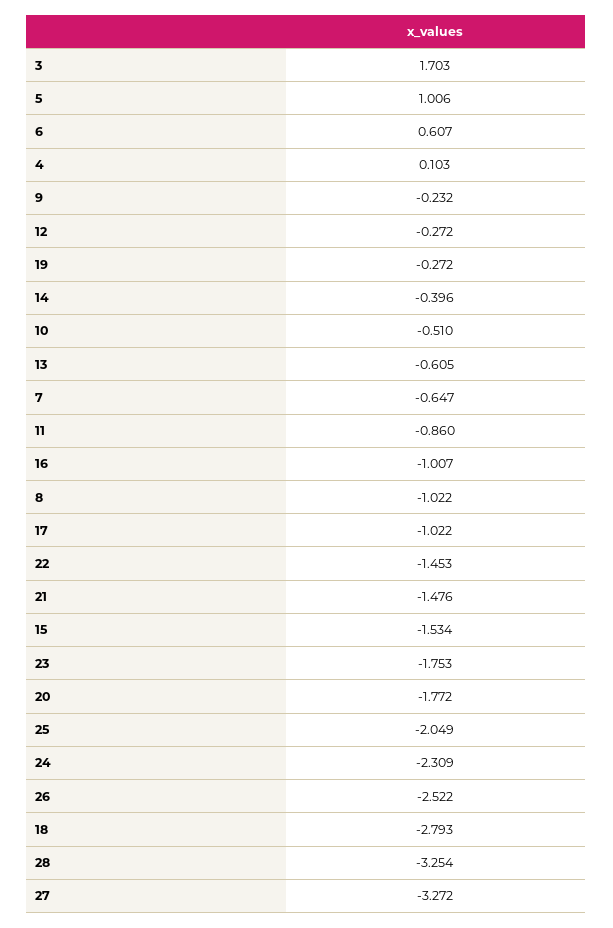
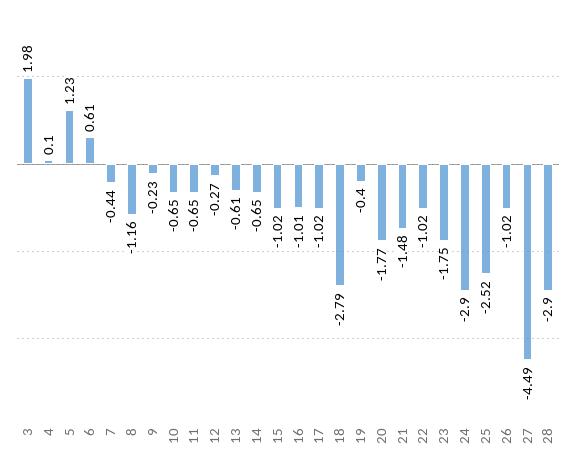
3: 1.703 -> 1.98
5: 1.006 -> 1.23
19: -0.272 -> -0.4
14: -0.396 -> -0.65
10: -0.51 -> -0.65
7: -0.647 -> -0.44
11: -0.86 -> -0.65
8: -1.022 -> -1.16
22: -1.453 -> -1.02
15: -1.534 -> -1.02
25: -2.049 -> -2.52
24: -2.309 -> -2.9
26: -2.522 -> -1.02
28: -3.254 -> -2.9
27: -3.272 -> -4.49

